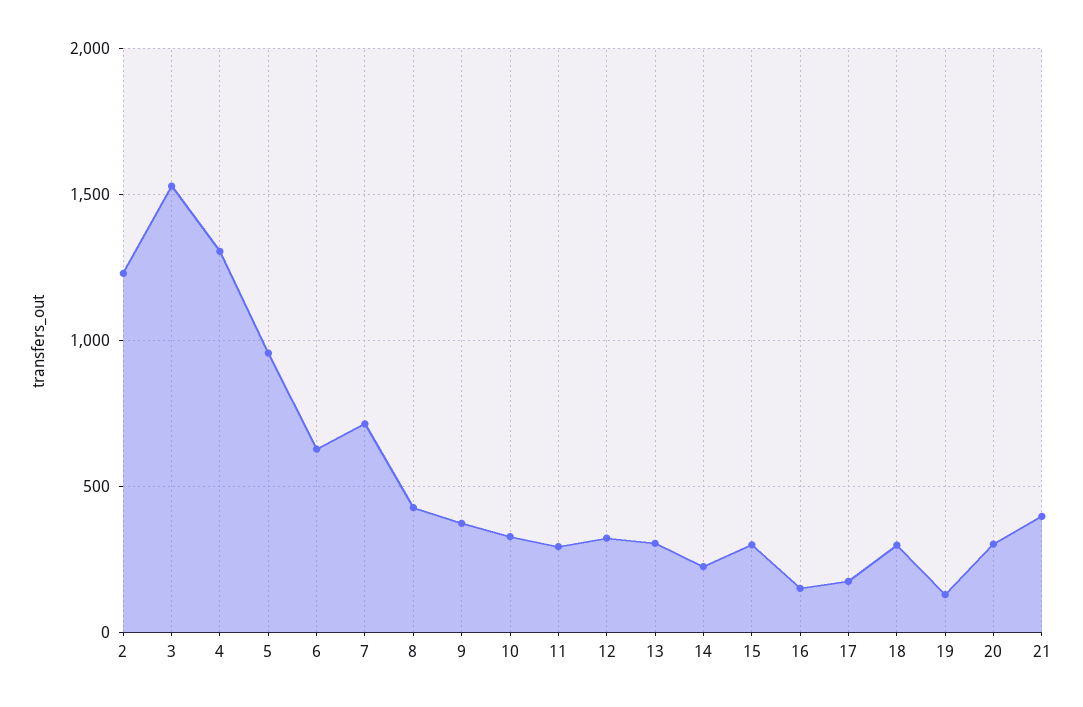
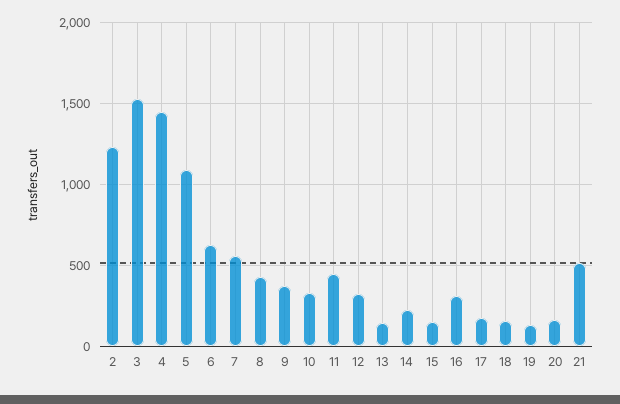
4: 1300 -> 1450
5: 950 -> 1100
7: 700 -> 550
11: 300 -> 450
13: 300 -> 150
15: 300 -> 150
16: 150 -> 300
18: 300 -> 150
20: 300 -> 150
21: 400 -> 500

